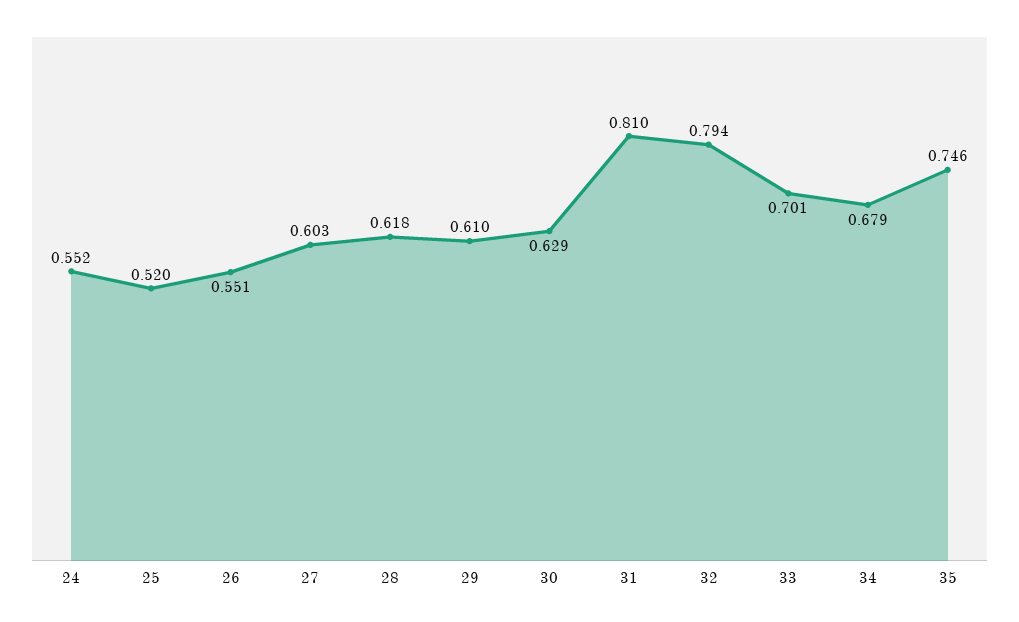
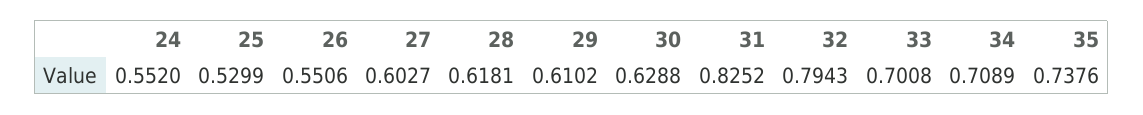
25: 0.52 -> 0.5299
31: 0.81 -> 0.8252
34: 0.679 -> 0.7089
35: 0.746 -> 0.7376

